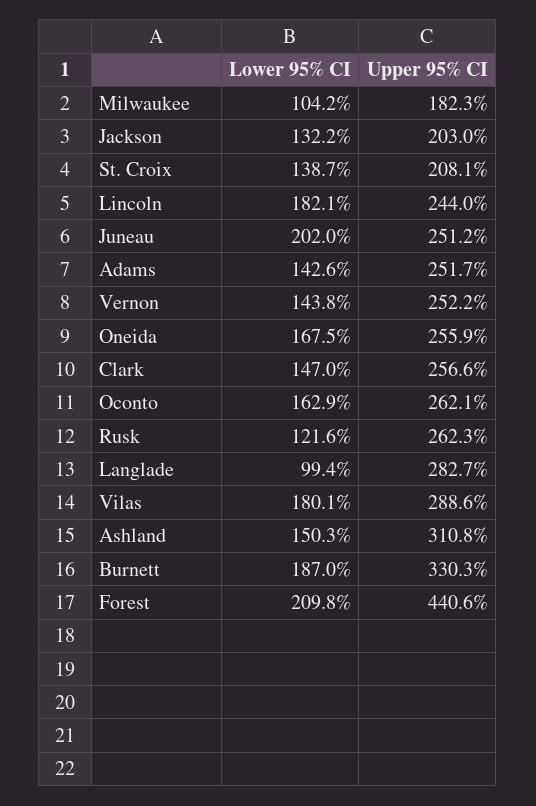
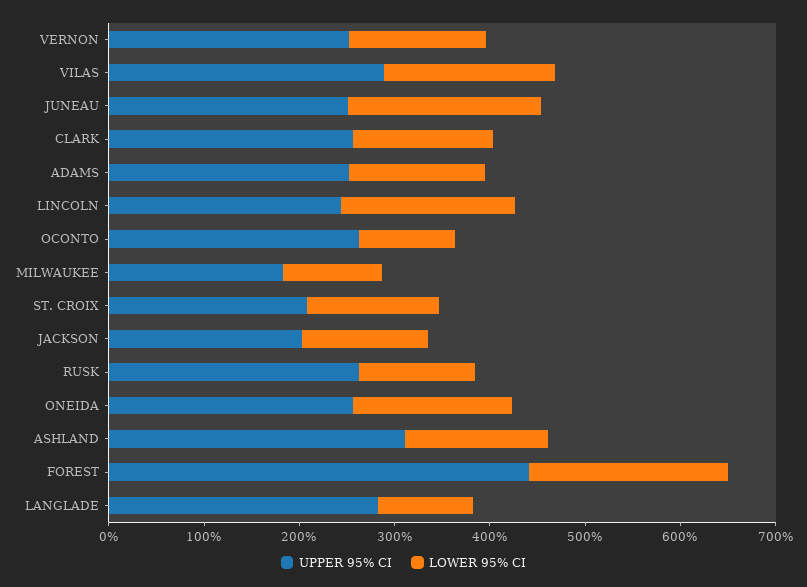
Lower 95% CI, Oconto: 162.9 -> 100
Lower 95% CI, Burnett: 187 -> none
Upper 95% CI, Burnett: 330.3 -> none

